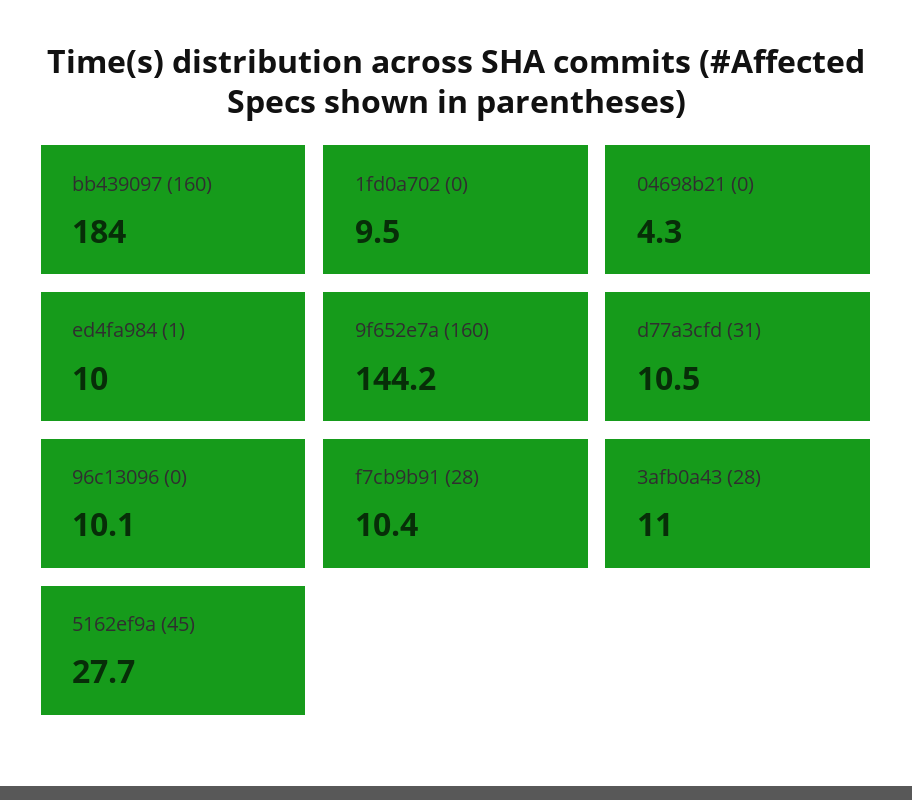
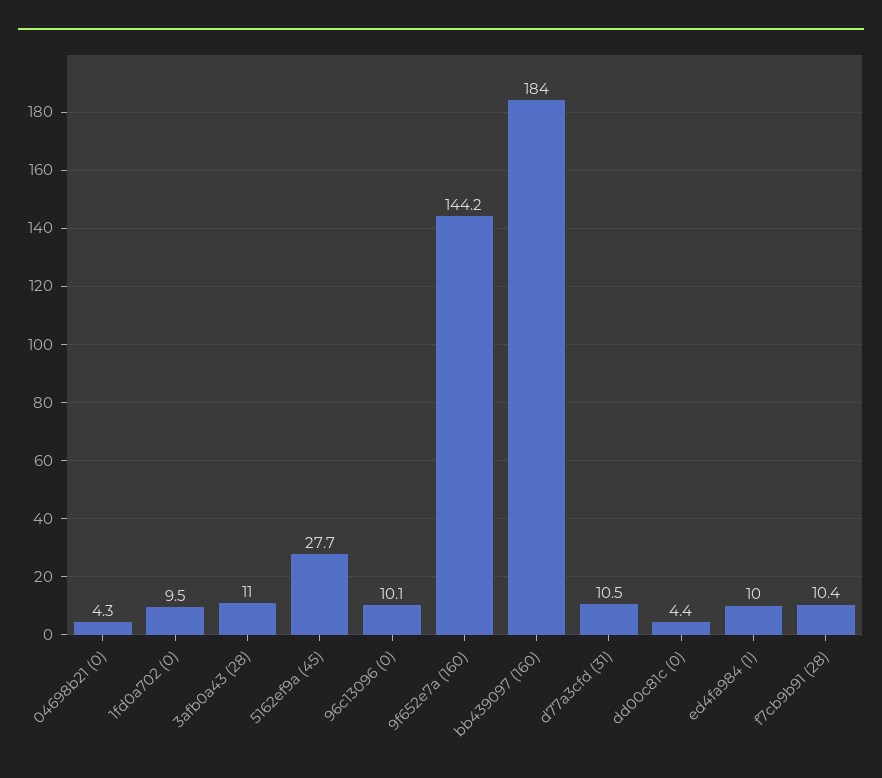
dd00c81c (0): none -> 4.4

